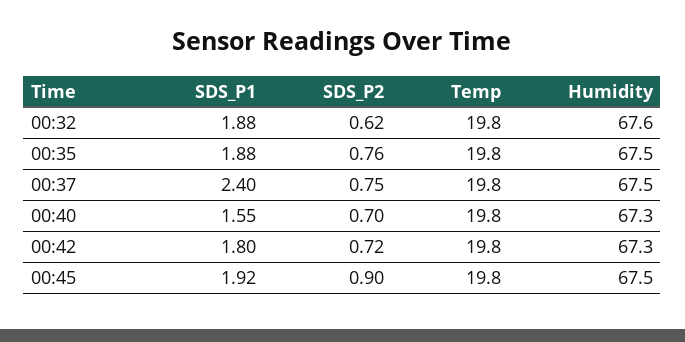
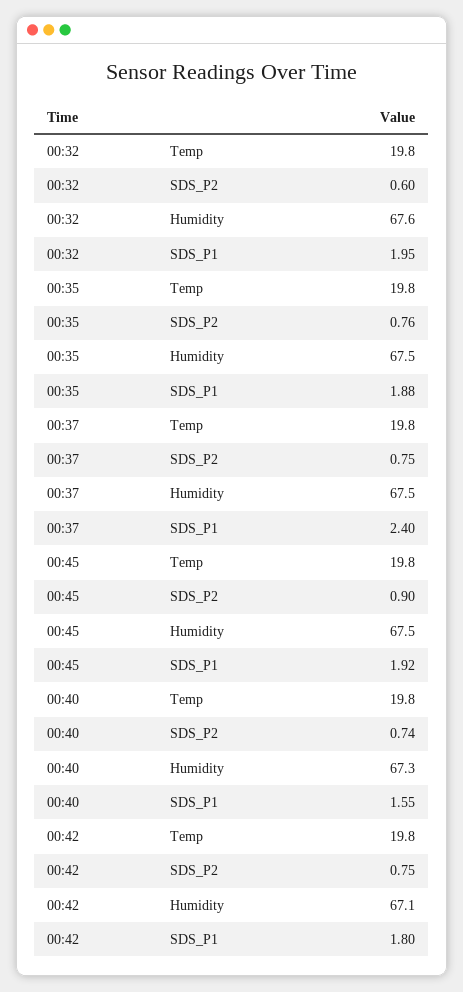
SDS_P1, 00:32: 1.88 -> 1.95
SDS_P2, 00:32: 0.62 -> 0.6
SDS_P2, 00:40: 0.7 -> 0.74
SDS_P2, 00:42: 0.72 -> 0.75
Humidity, 00:42: 67.3 -> 67.1

